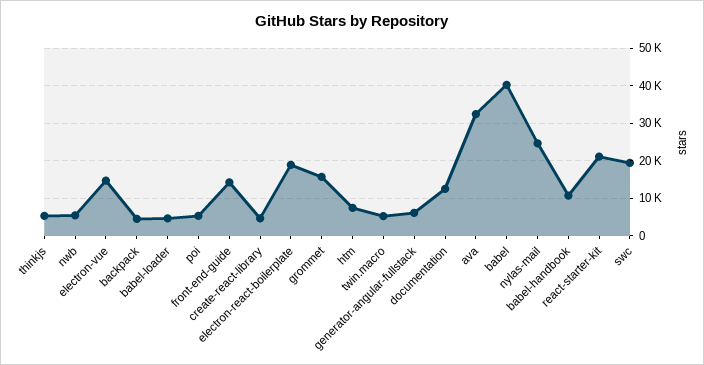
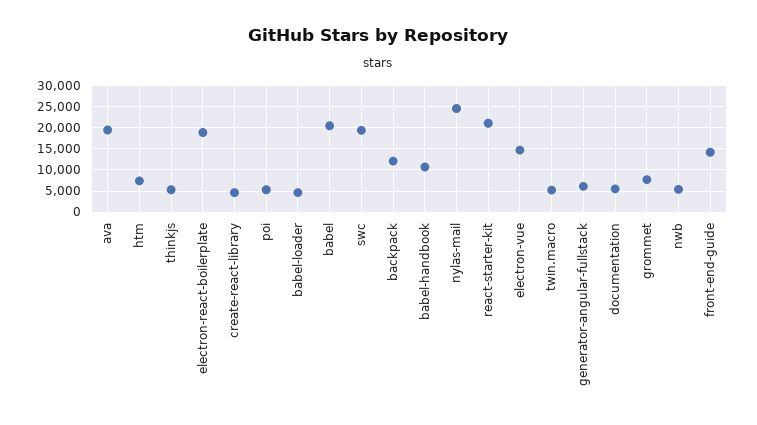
backpack: 4000 -> 12500
grommet: 16000 -> 7500
documentation: 12000 -> 5000
ava: 32000 -> 20000
babel: 40000 -> 20000

